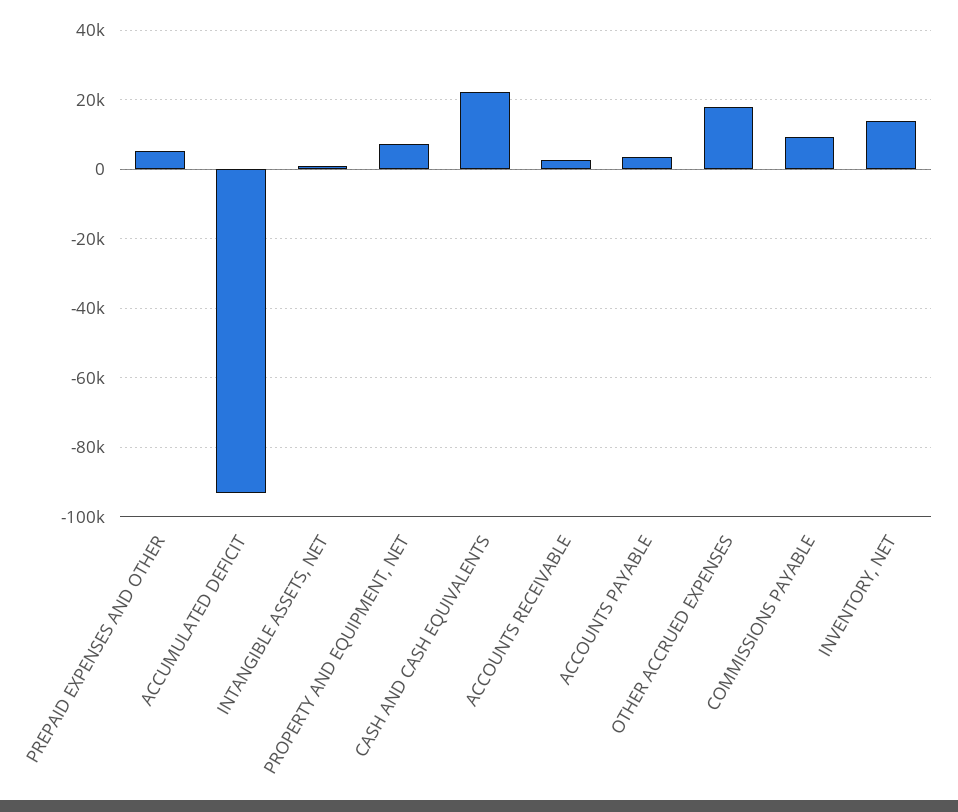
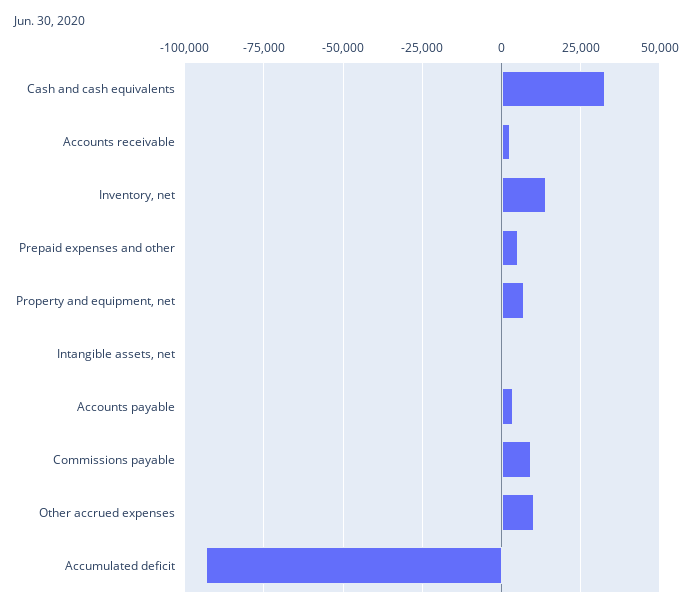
CASH AND CASH EQUIVALENTS: 22000 -> 32500
OTHER ACCRUED EXPENSES: 18000 -> 10000

